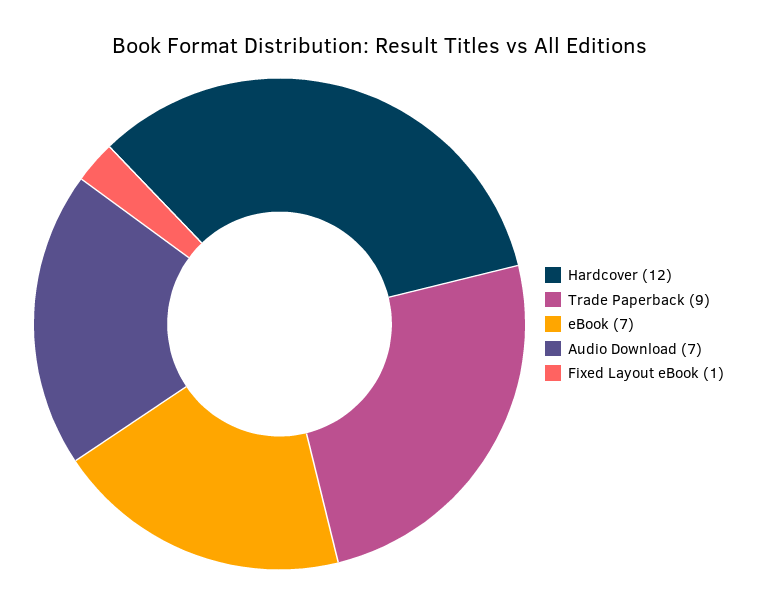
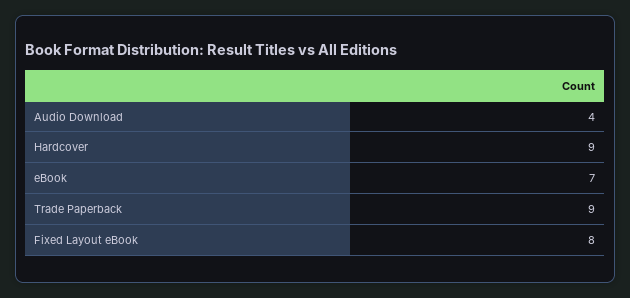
Hardcover: 12 -> 9
Audio Download: 7 -> 4
Fixed Layout eBook: 1 -> 8

